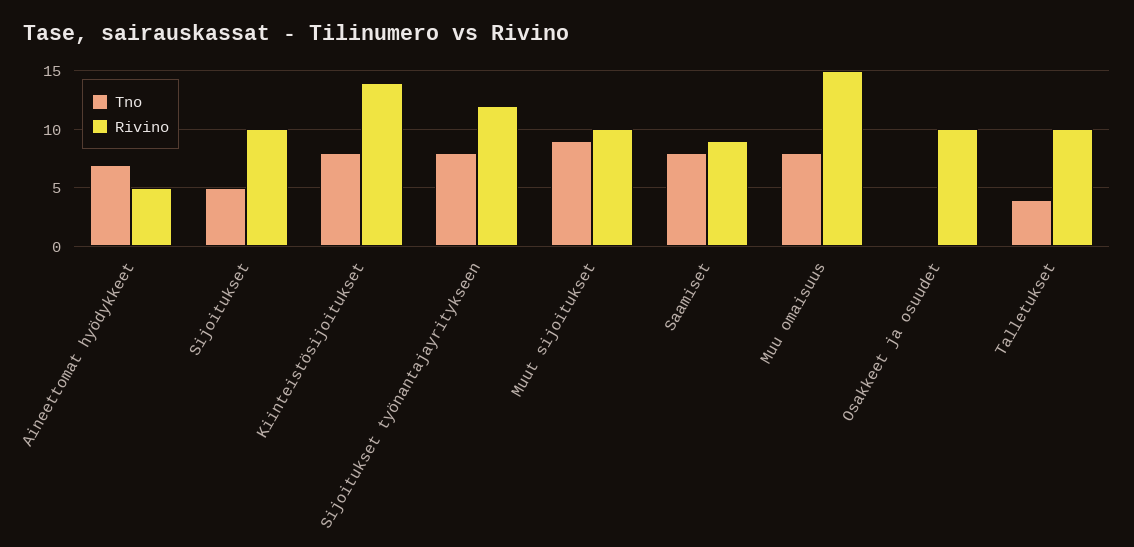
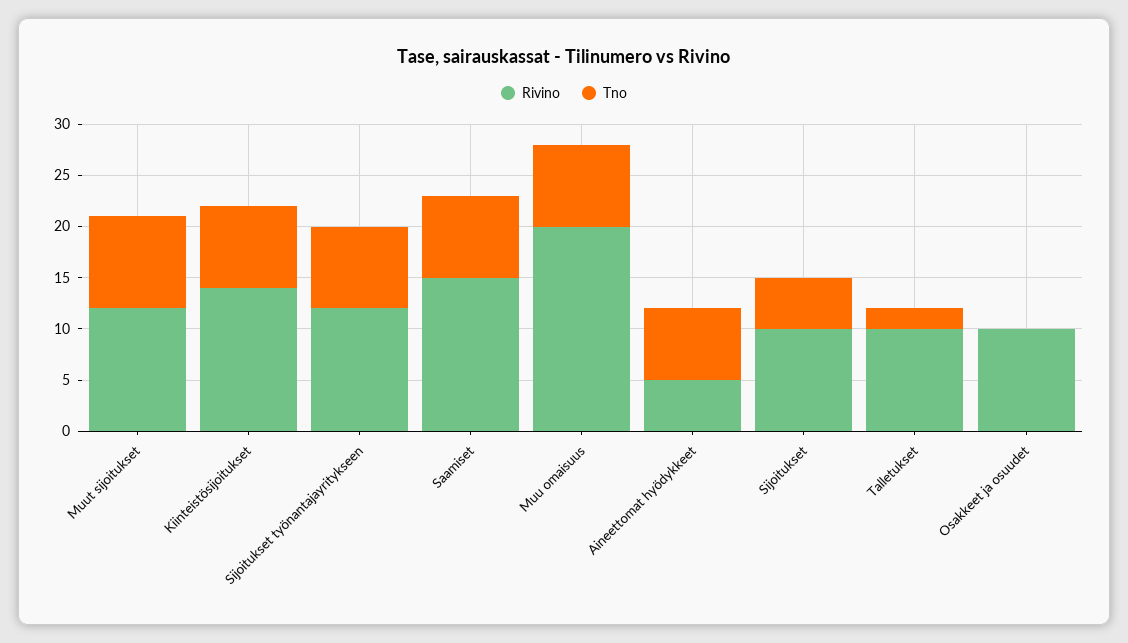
Rivino, Muut sijoitukset: 10 -> 12
Rivino, Saamiset: 9 -> 15
Rivino, Muu omaisuus: 15 -> 20
Tno, Talletukset: 4 -> 2

